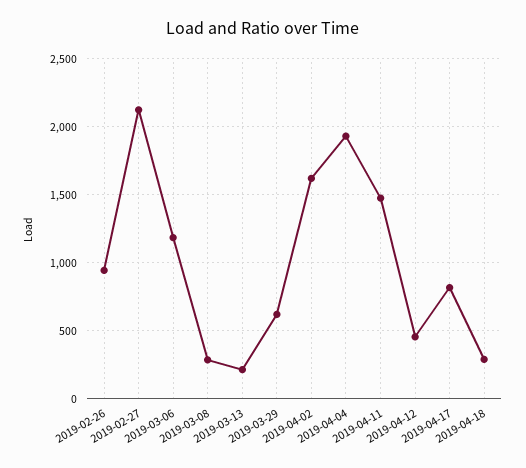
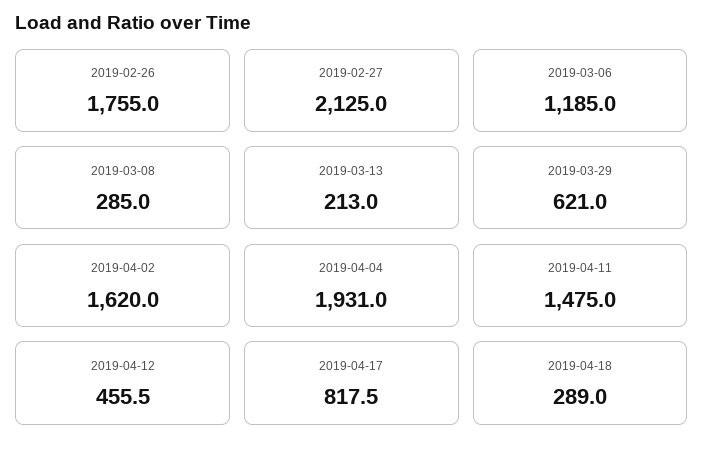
2019-02-26: 950 -> 1755

